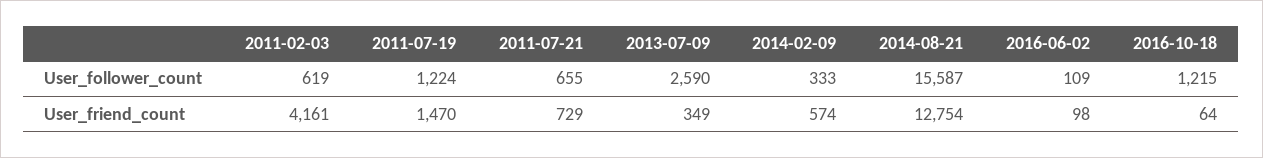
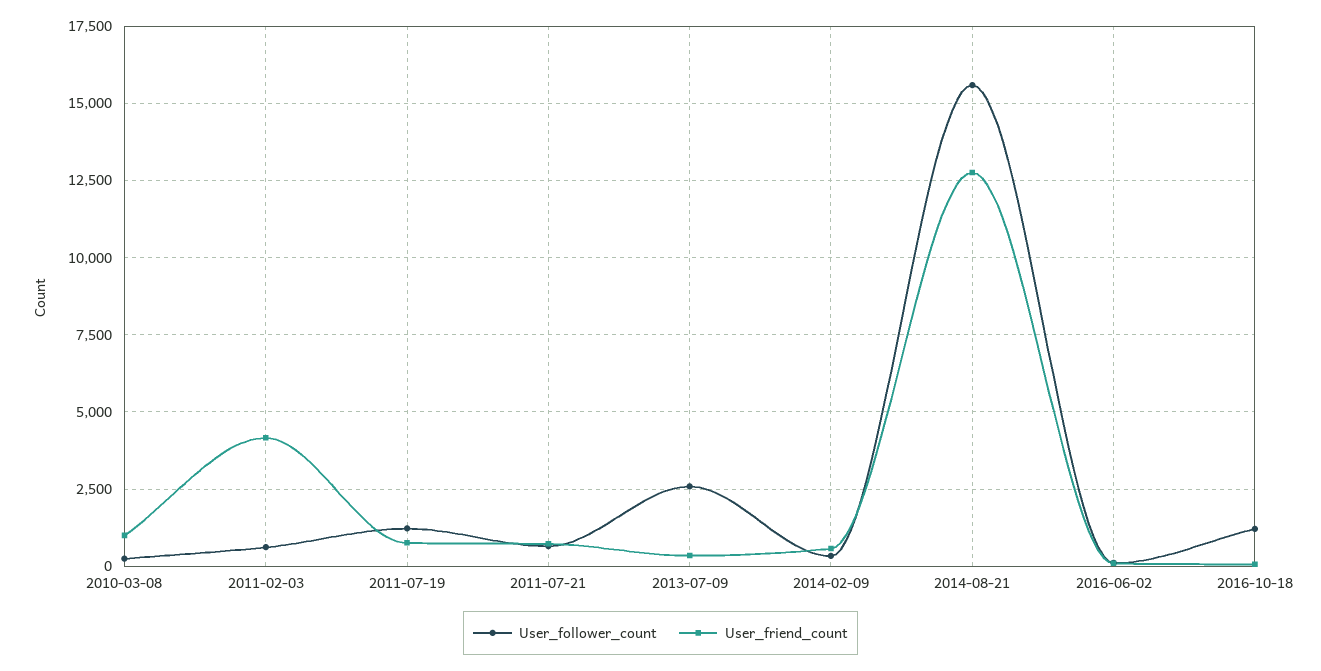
User_friend_count, 2011-07-19: 1470 -> 750
User_follower_count, 2010-03-08: none -> 250
User_friend_count, 2010-03-08: none -> 1000

